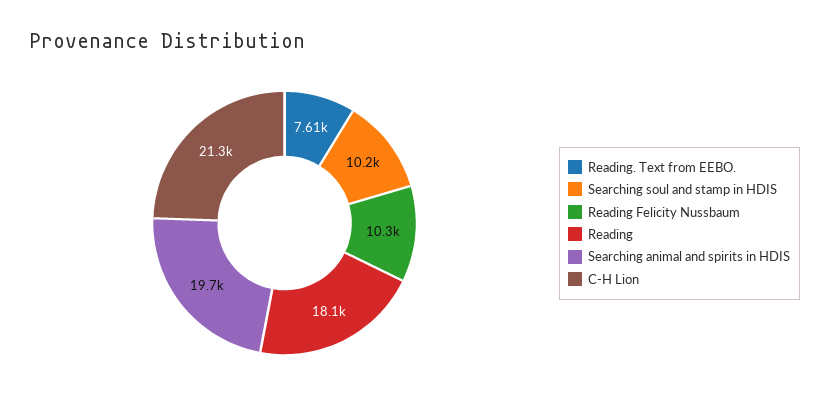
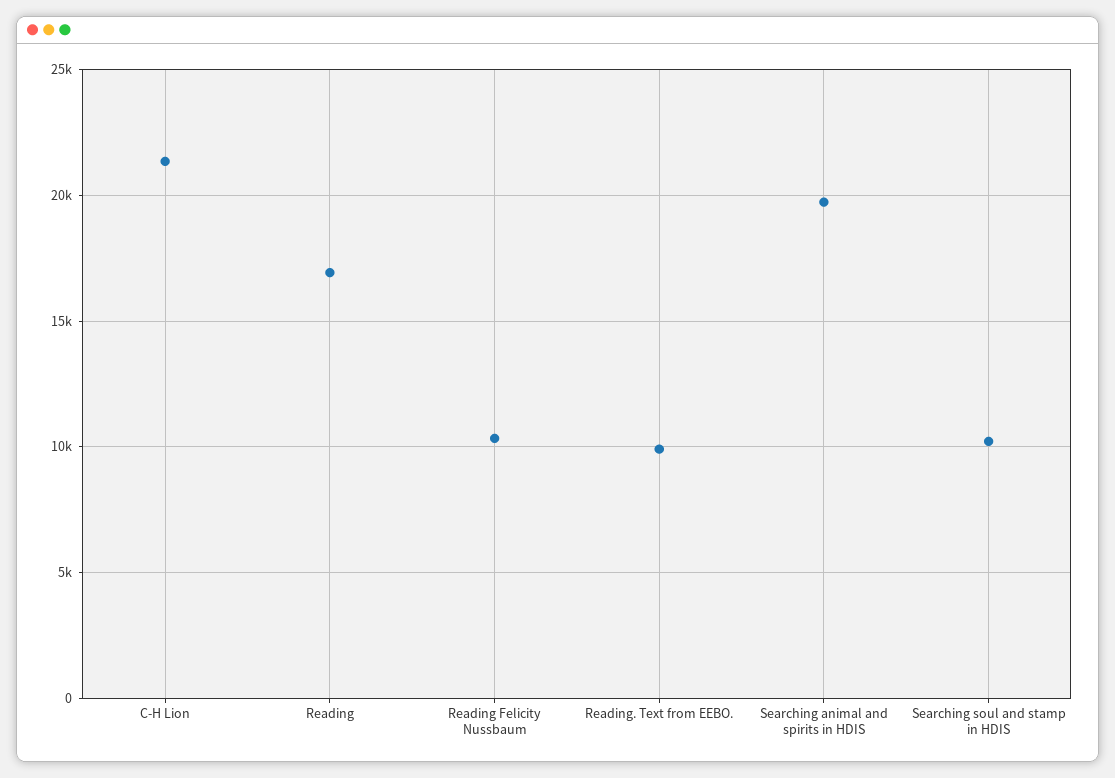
Reading. Text from EEBO.: 7610 -> 10000
Reading: 18100 -> 17000

